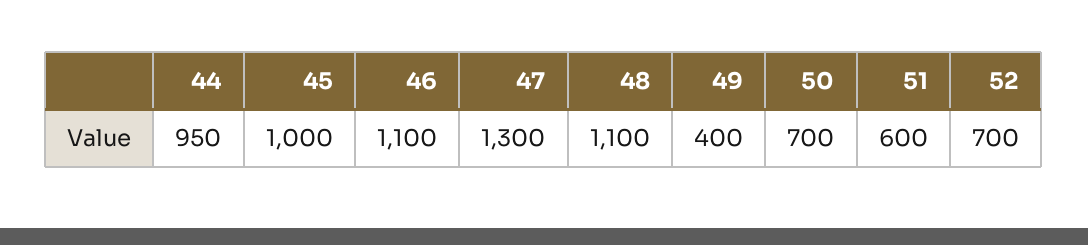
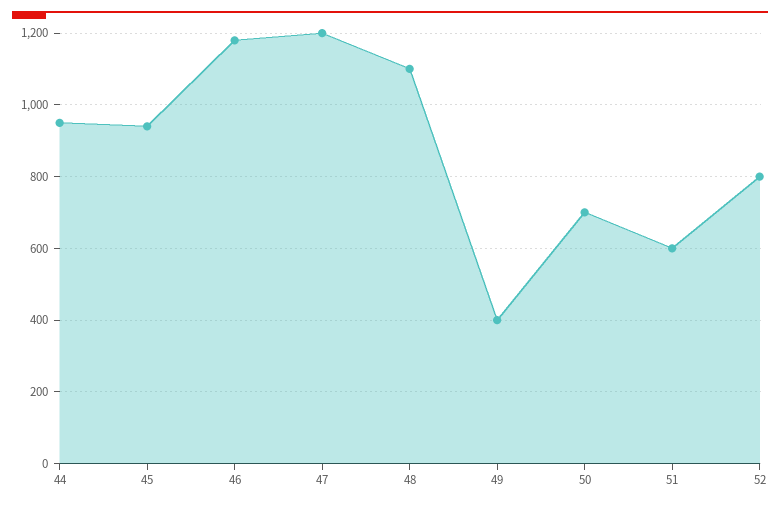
45: 1000 -> 940
46: 1100 -> 1180
47: 1300 -> 1200
52: 700 -> 800

